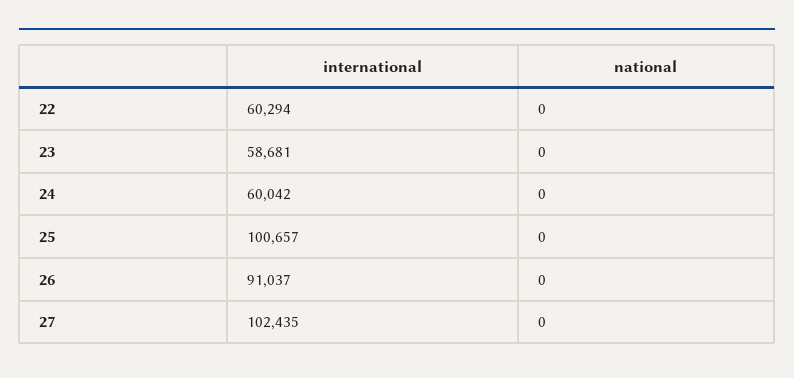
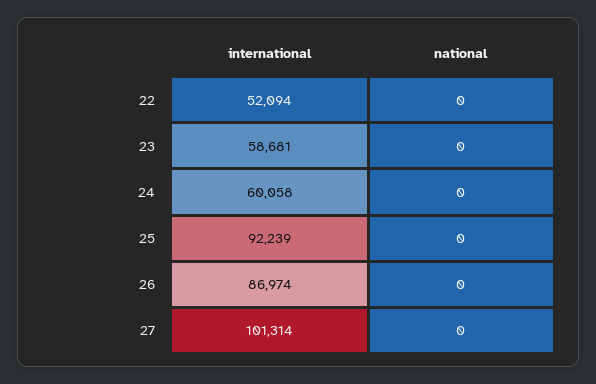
international, 22: 60294 -> 52094
international, 24: 60042 -> 60058
international, 25: 100657 -> 92239
international, 26: 91037 -> 86974
international, 27: 102435 -> 101314

